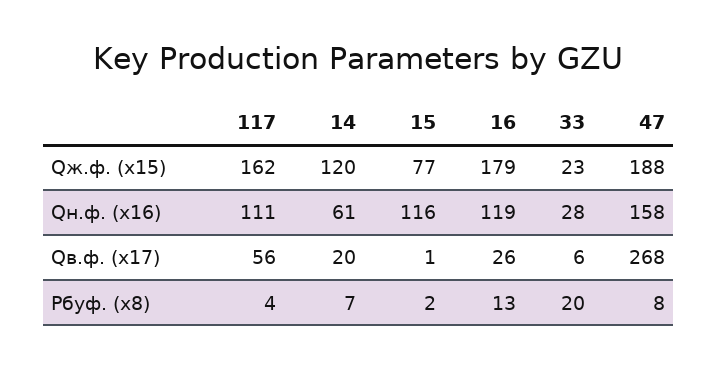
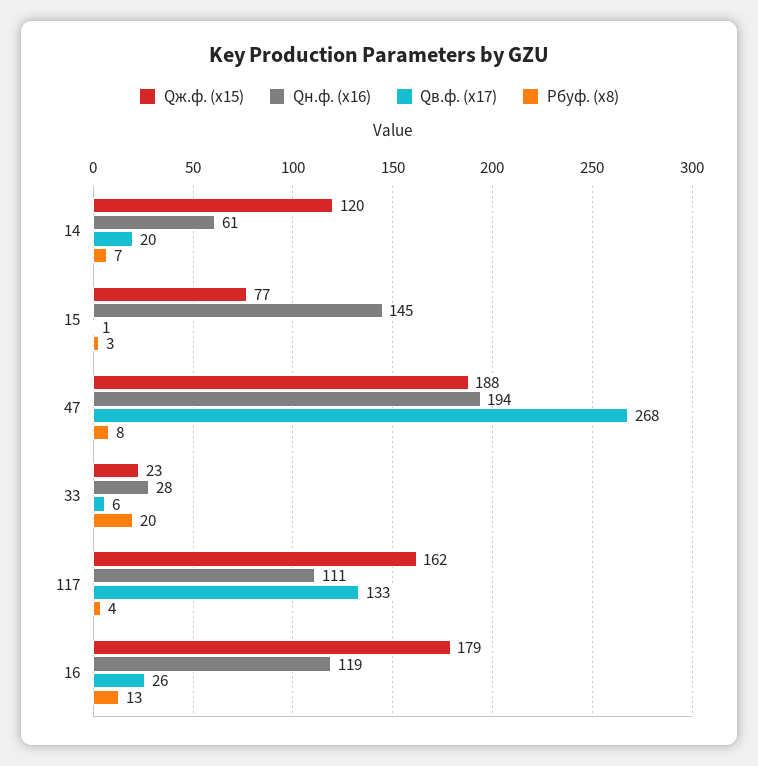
Qн.ф. (х16), 15: 116 -> 145
Qн.ф. (х16), 47: 158 -> 194
Qв.ф. (х17), 117: 56 -> 133
Pбуф. (х8), 15: 2 -> 3

